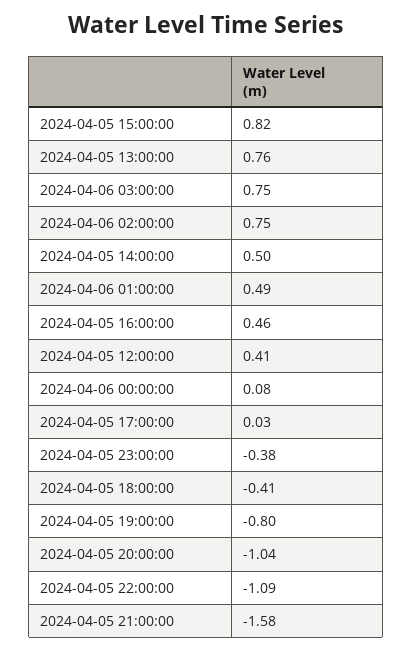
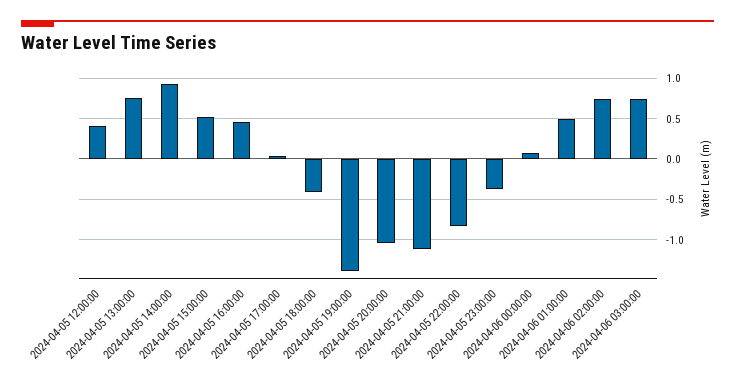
2024-04-05 15:00:00: 0.82 -> 0.5
2024-04-05 14:00:00: 0.5 -> 0.9
2024-04-05 19:00:00: -0.8 -> -1.4
2024-04-05 22:00:00: -1.09 -> -0.8
2024-04-05 21:00:00: -1.58 -> -1.1

